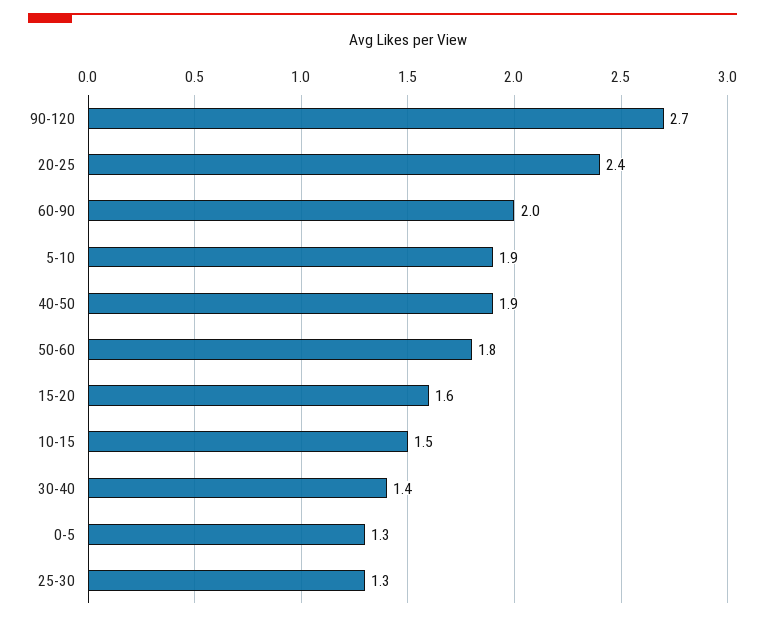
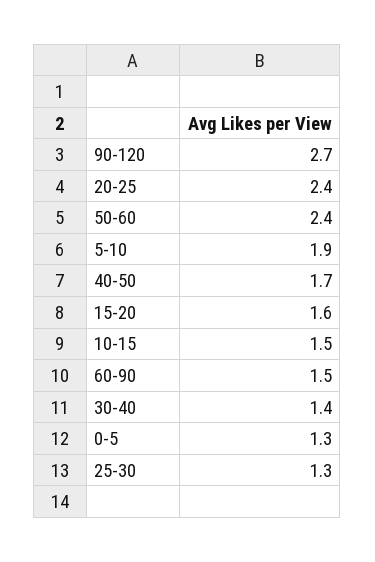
60-90: 2 -> 1.5
40-50: 1.9 -> 1.7
50-60: 1.8 -> 2.4

